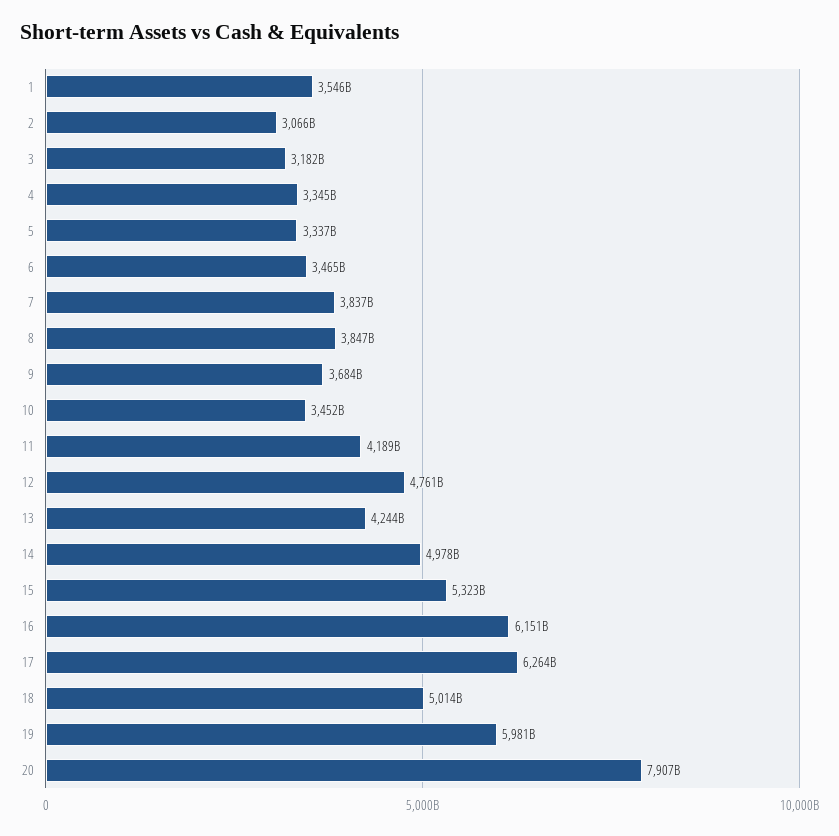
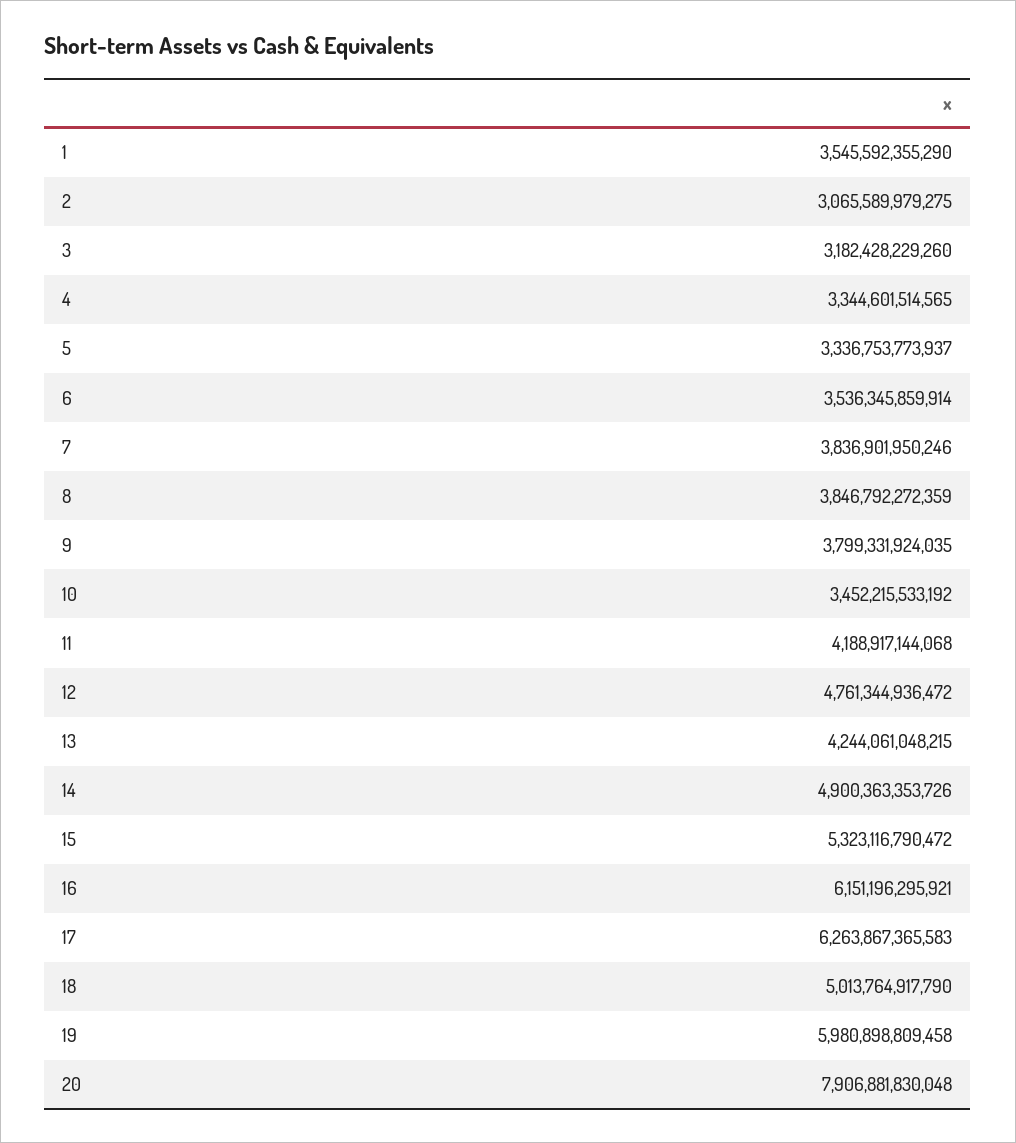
6: 3465000000000 -> 3536345859914
9: 3684000000000 -> 3799331924035
14: 4978000000000 -> 4900363353726

